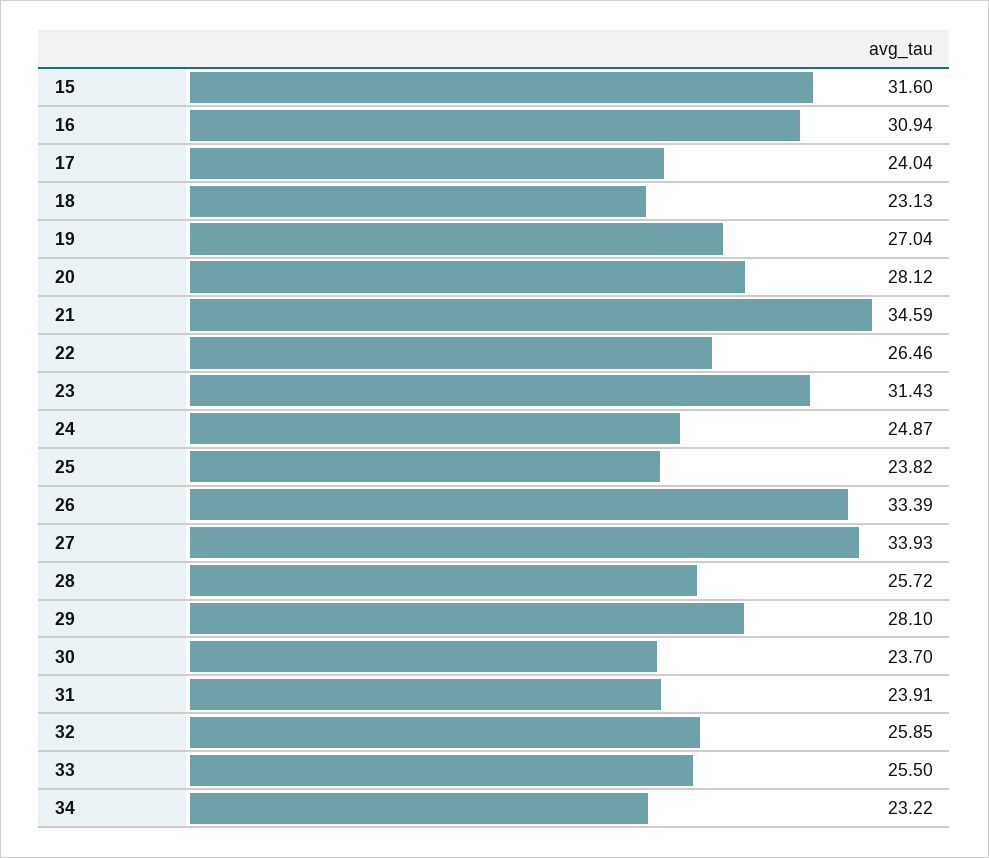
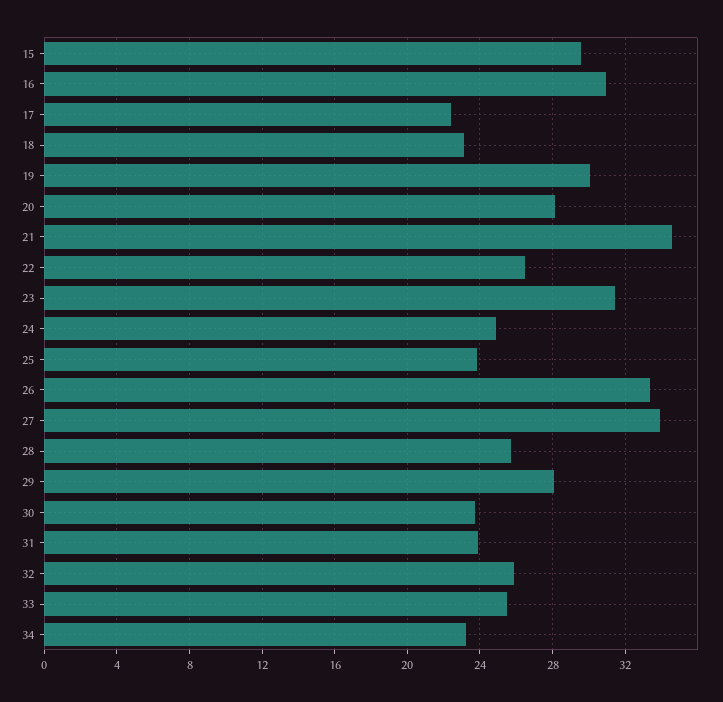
15: 31.6 -> 29.5
17: 24.04 -> 22.5
19: 27.04 -> 30

